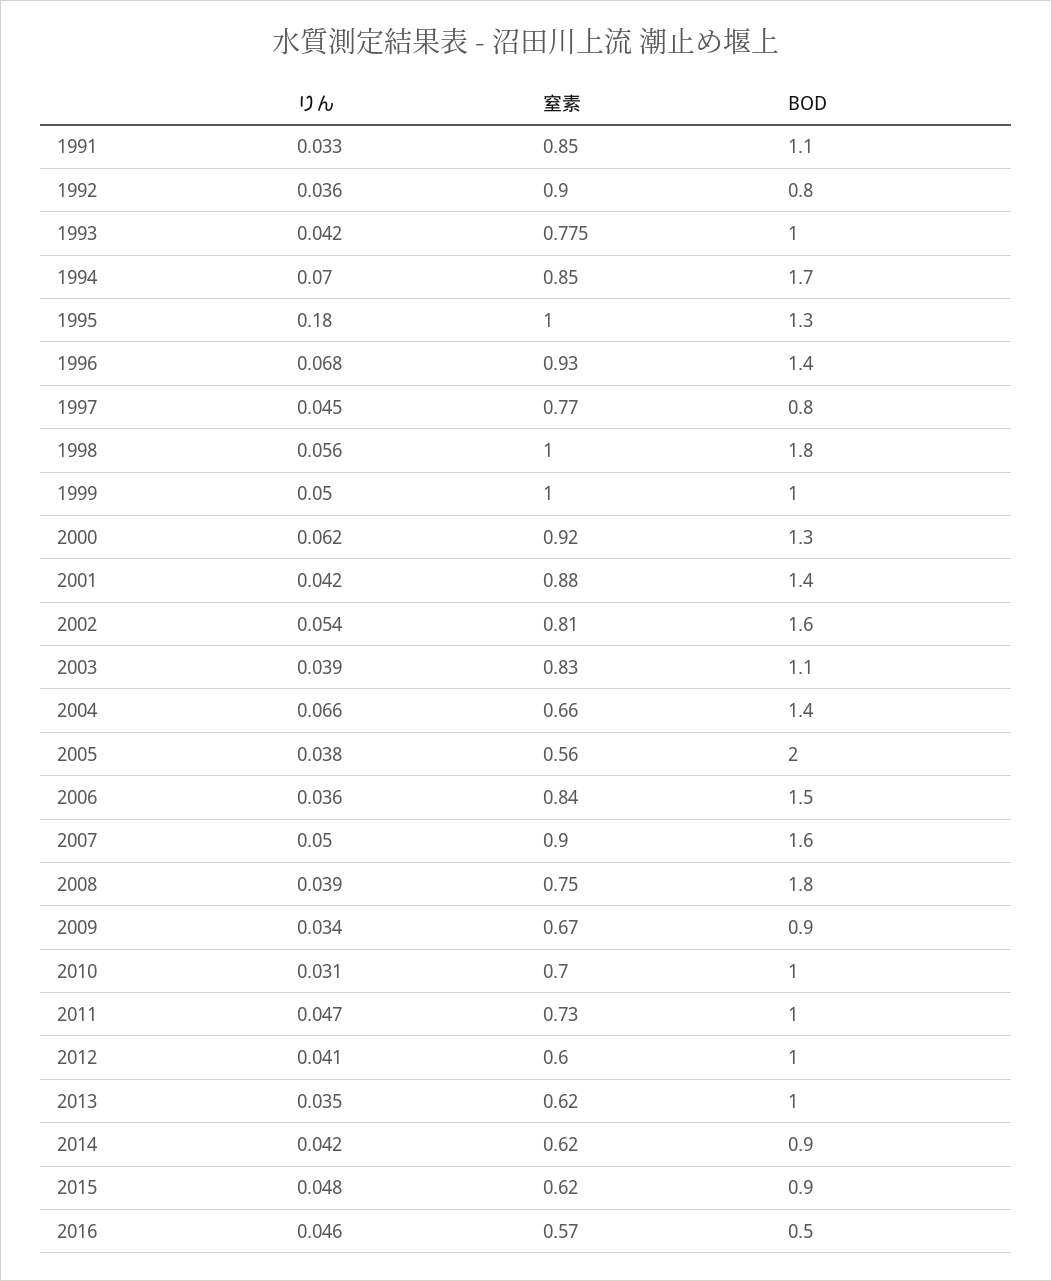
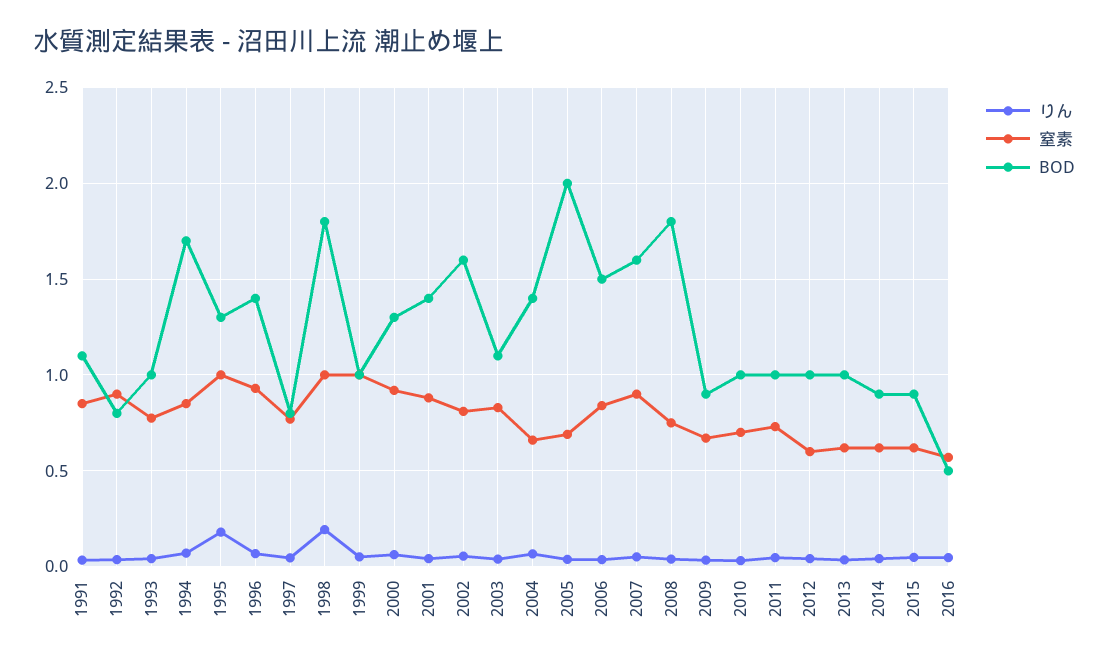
りん, 1998: 0.056 -> 0.2
窒素, 2005: 0.56 -> 0.7

